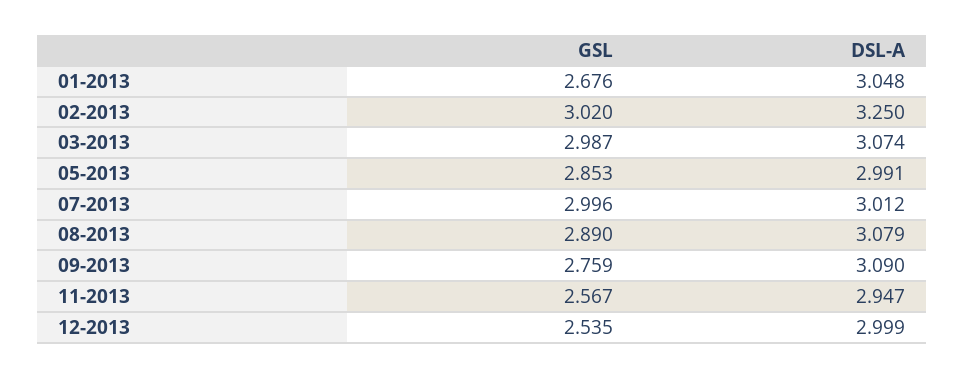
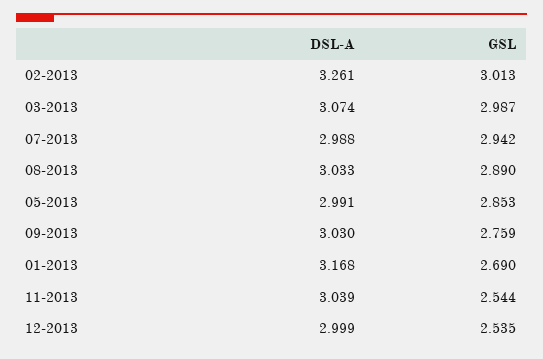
GSL, 01-2013: 2.676 -> 2.69
DSL-A, 01-2013: 3.048 -> 3.168
GSL, 02-2013: 3.02 -> 3.013
DSL-A, 02-2013: 3.25 -> 3.261
GSL, 07-2013: 2.996 -> 2.942
DSL-A, 07-2013: 3.012 -> 2.988
DSL-A, 08-2013: 3.079 -> 3.033
DSL-A, 09-2013: 3.09 -> 3.03
GSL, 11-2013: 2.567 -> 2.544
DSL-A, 11-2013: 2.947 -> 3.039

